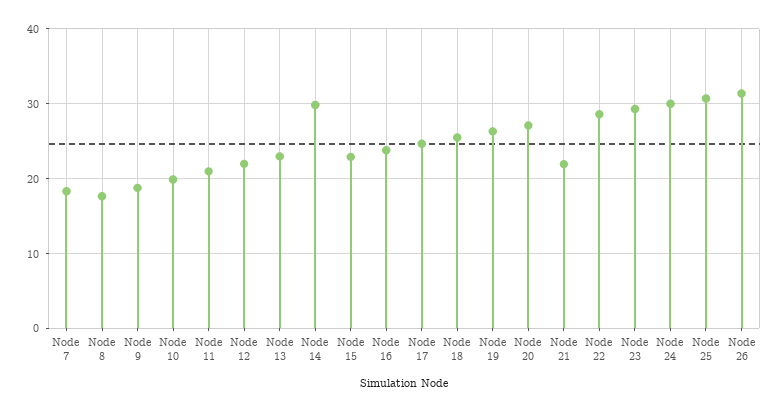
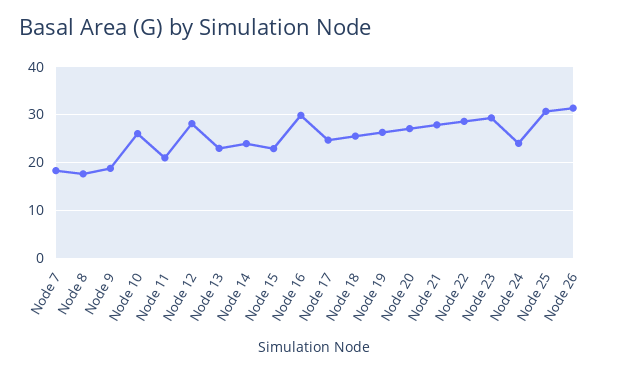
Node 10: 20 -> 26
Node 12: 22 -> 28
Node 14: 30 -> 24
Node 16: 24 -> 30
Node 21: 22 -> 28
Node 24: 30 -> 24

